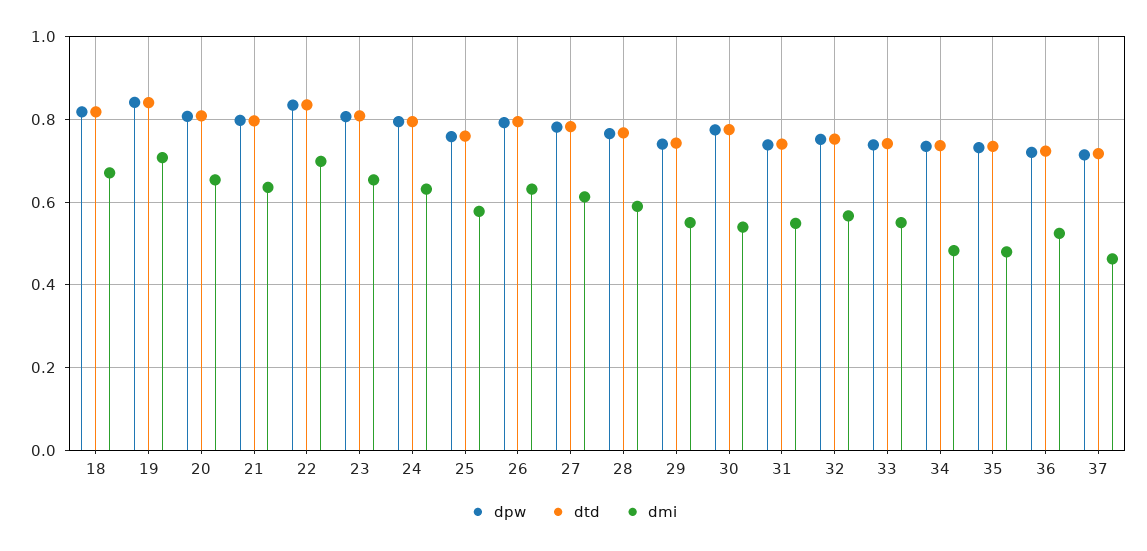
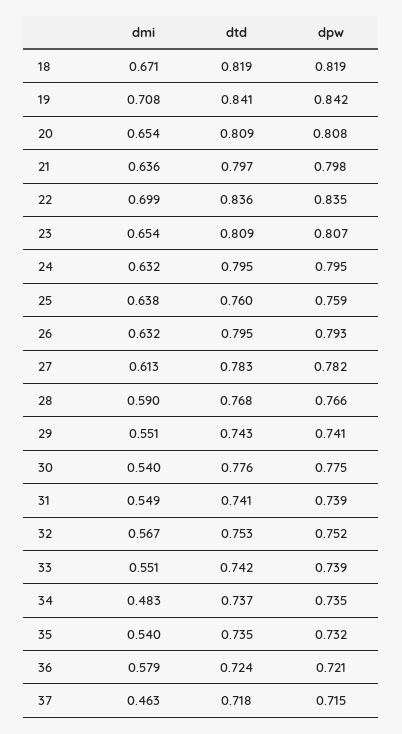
dmi, 25: 0.58 -> 0.638
dmi, 35: 0.48 -> 0.54
dmi, 36: 0.52 -> 0.579

